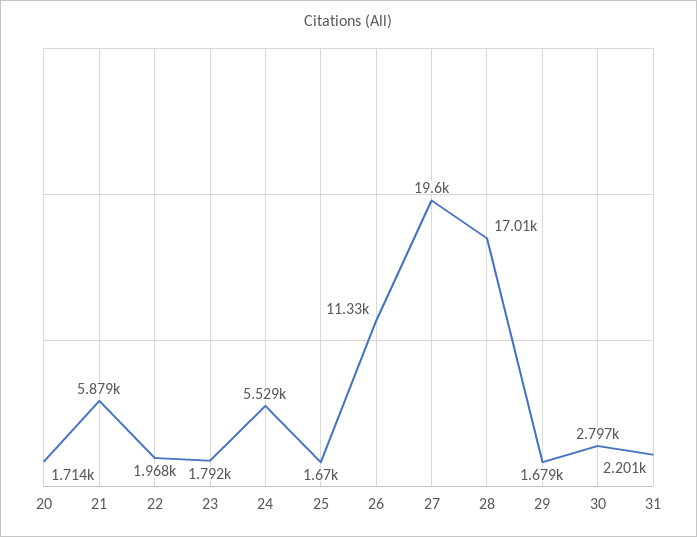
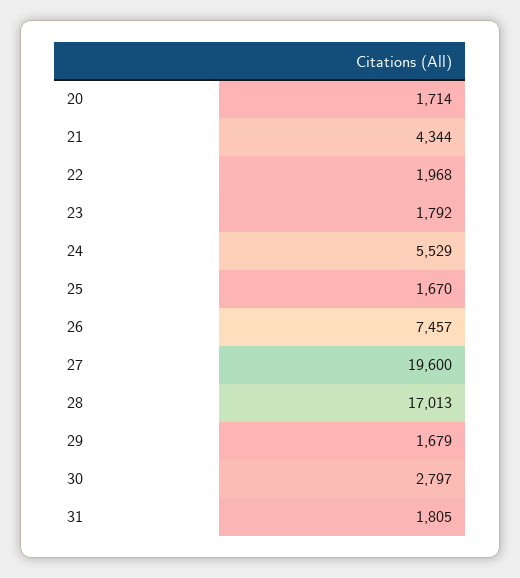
21: 5879 -> 4344
26: 11330 -> 7457
31: 2201 -> 1805

